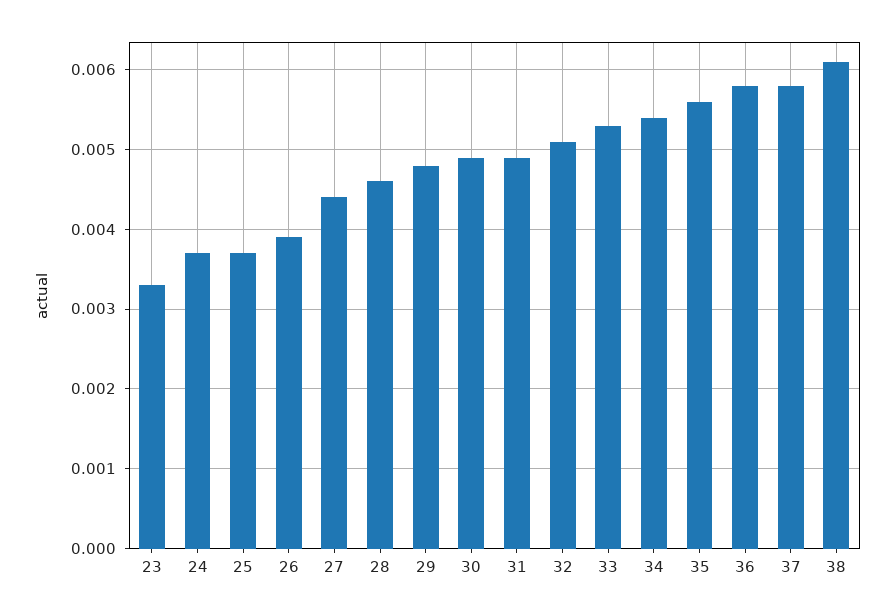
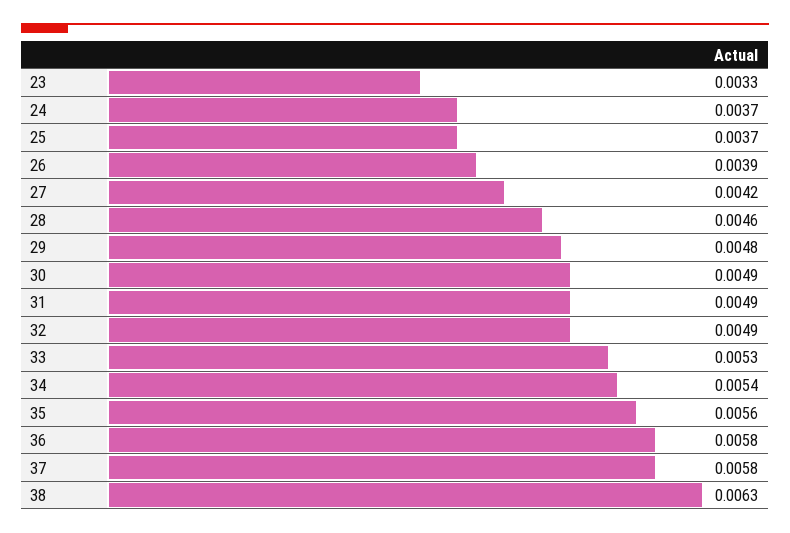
27: 0.0044 -> 0.0042
32: 0.0051 -> 0.0049
38: 0.0061 -> 0.0063

